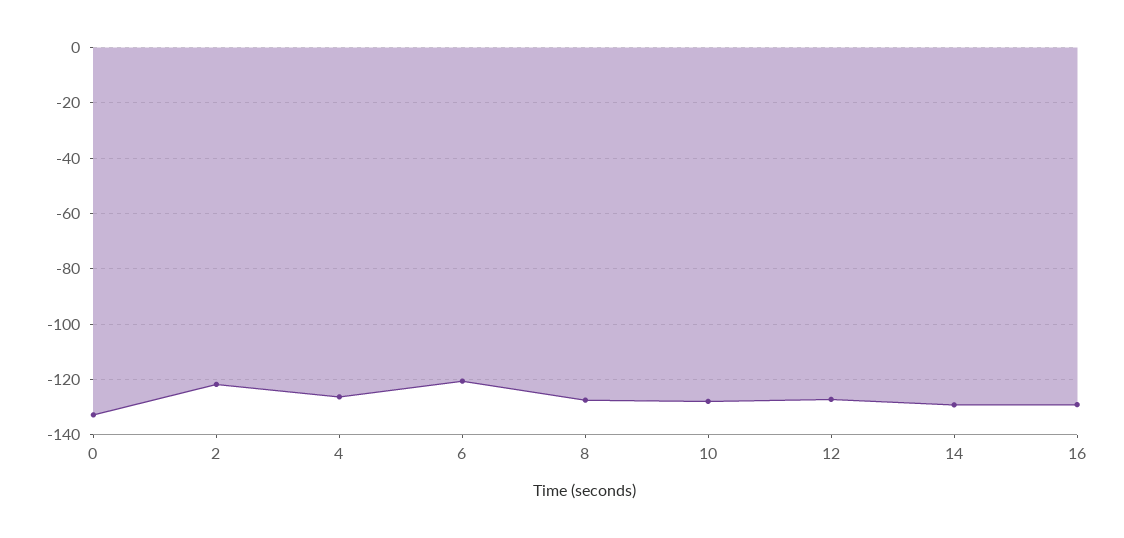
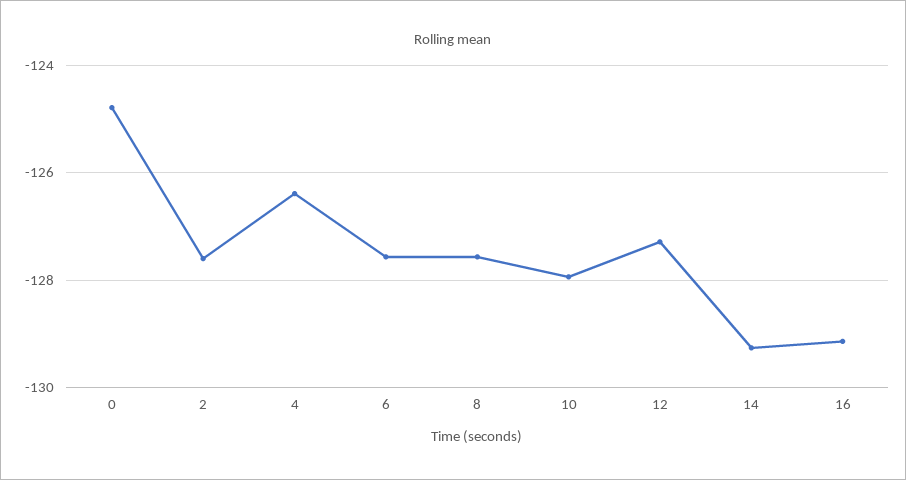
0: -132.5 -> -124.8
2: -122.5 -> -127.6
6: -120 -> -127.6

